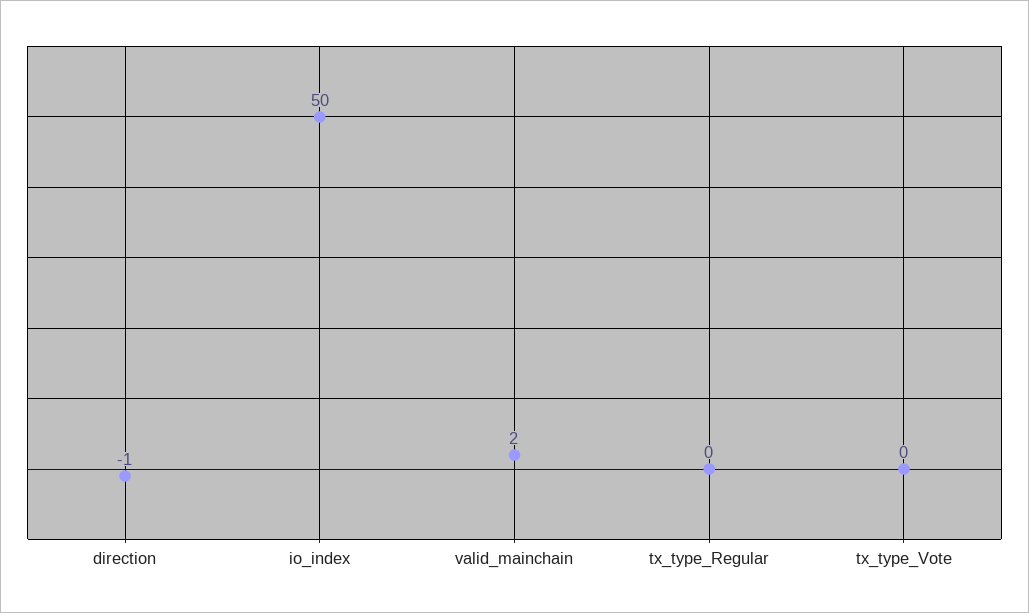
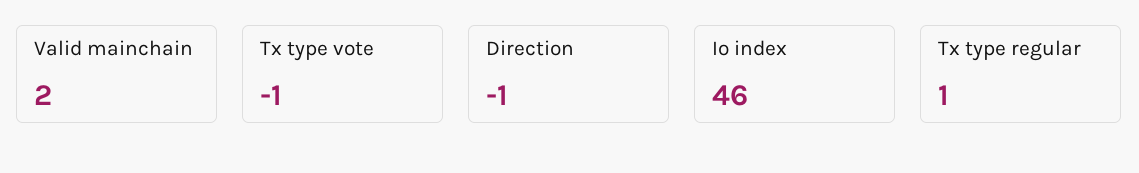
io_index: 50 -> 46
tx_type_Regular: 0 -> 1
tx_type_Vote: 0 -> -1

